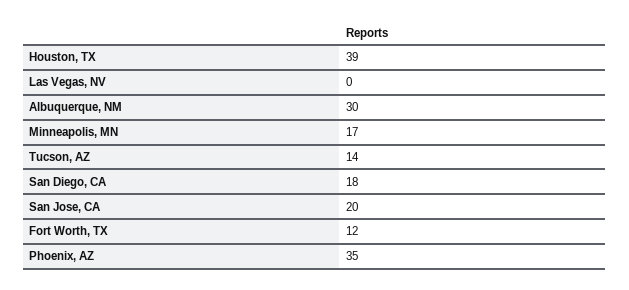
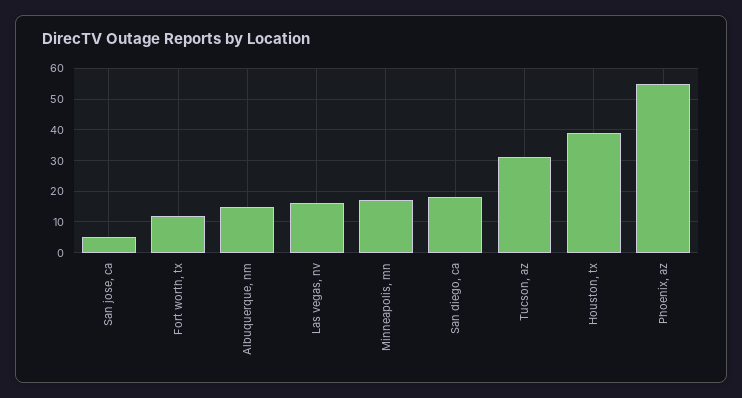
Las Vegas, NV: 0 -> 15
Albuquerque, NM: 30 -> 15
Tucson, AZ: 14 -> 30
San Jose, CA: 20 -> 5
Phoenix, AZ: 35 -> 55

